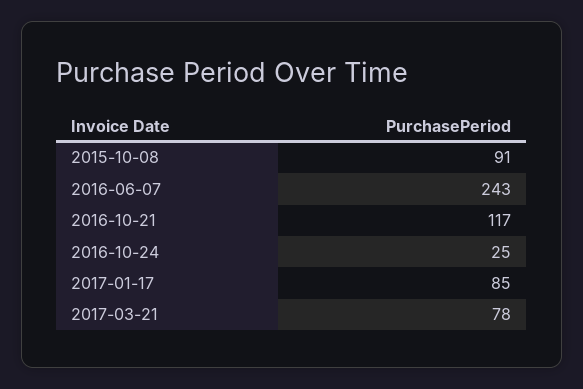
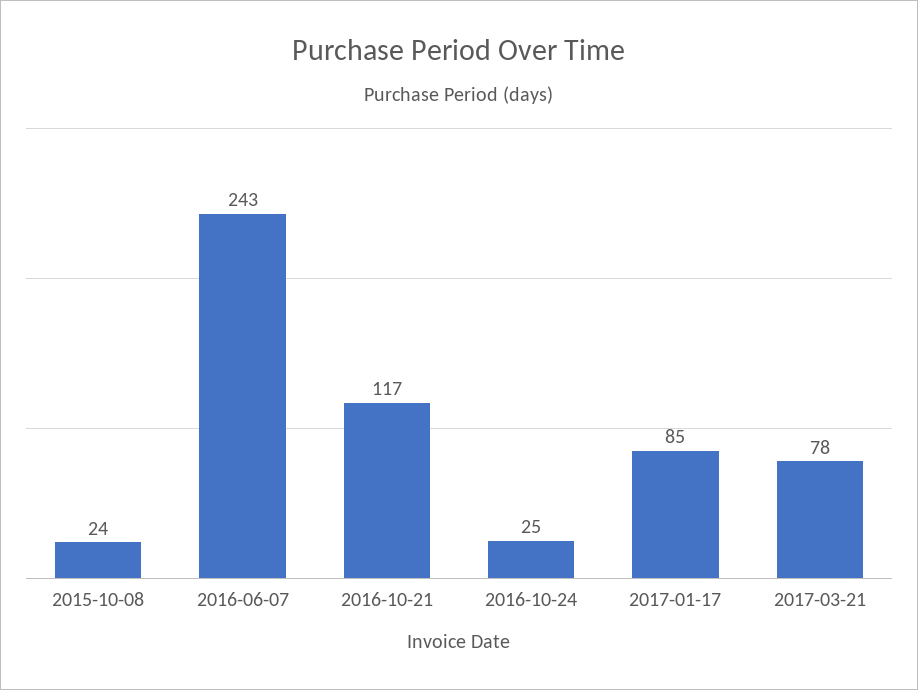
2015-10-08: 91 -> 24

